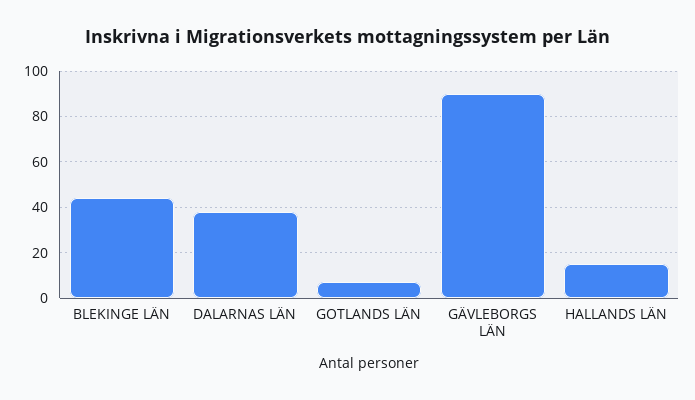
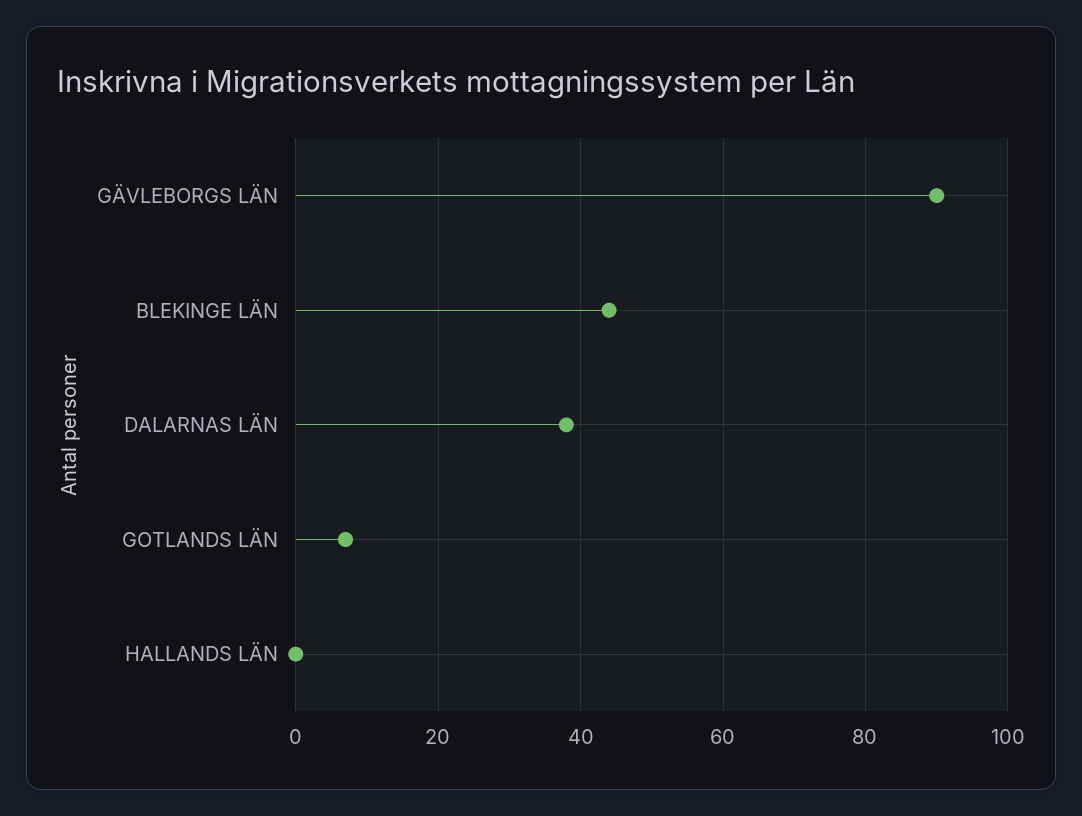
HALLANDS LÄN: 15 -> 0

